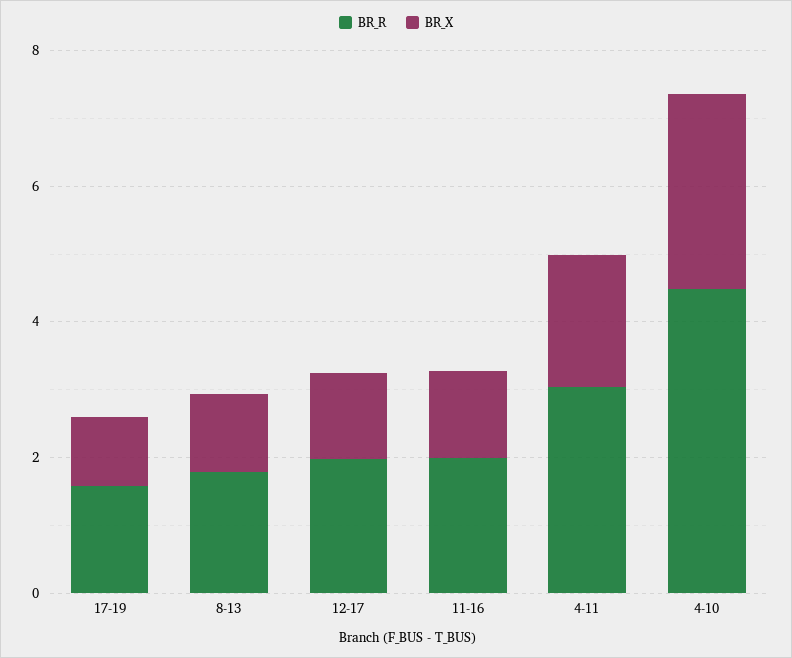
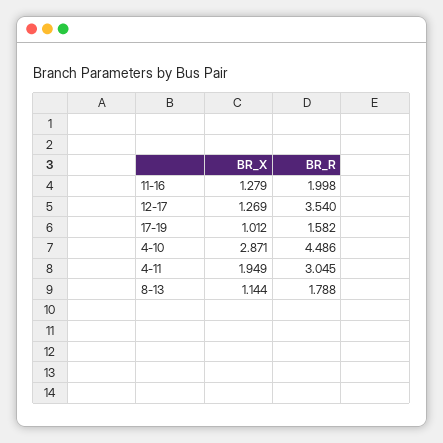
BR_R, 12-17: 2 -> 3.54

